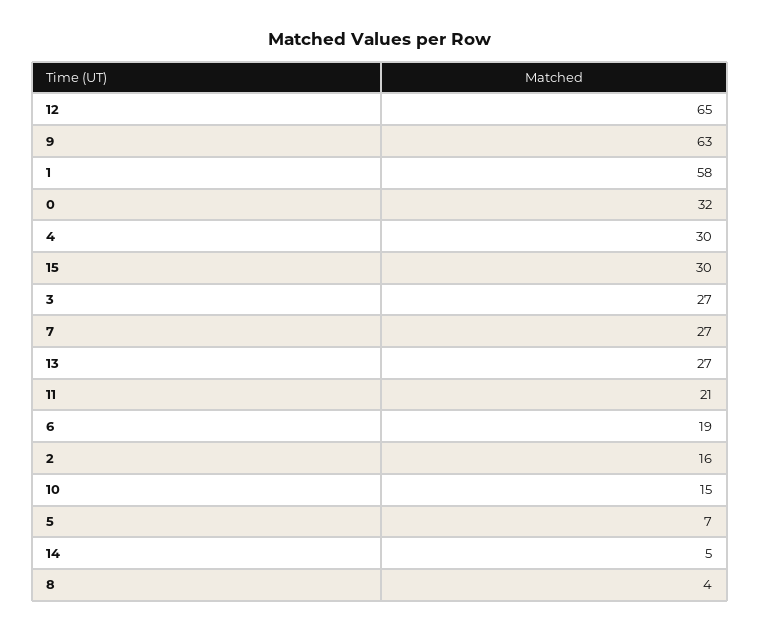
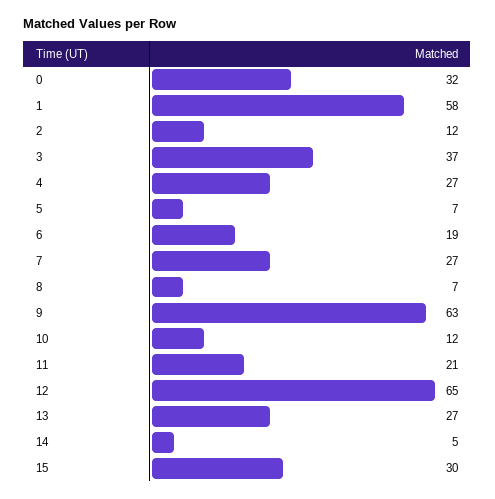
4: 30 -> 27
3: 27 -> 37
2: 16 -> 12
10: 15 -> 12
8: 4 -> 7

